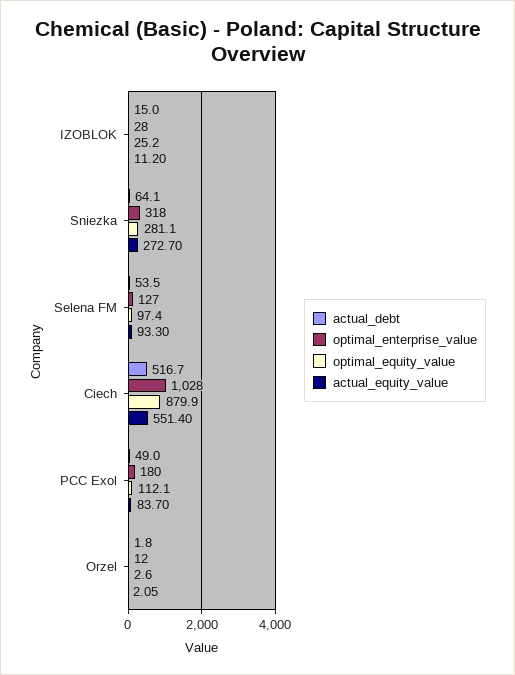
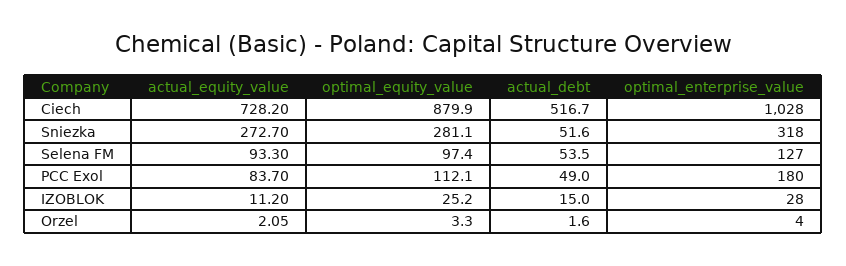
actual_debt, Sniezka: 64.1 -> 51.6
actual_equity_value, Ciech: 551.4 -> 728.2
actual_debt, Orzel: 1.8 -> 1.6
optimal_enterprise_value, Orzel: 12 -> 4
optimal_equity_value, Orzel: 2.6 -> 3.3

